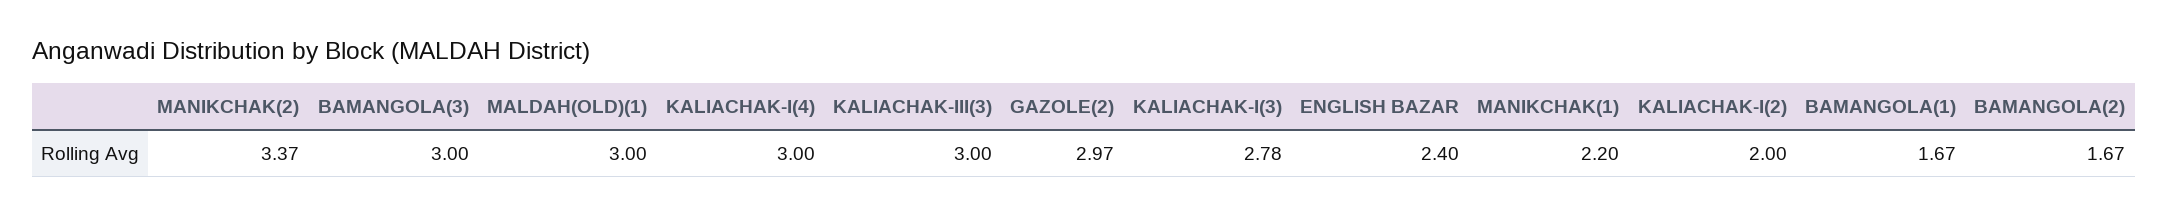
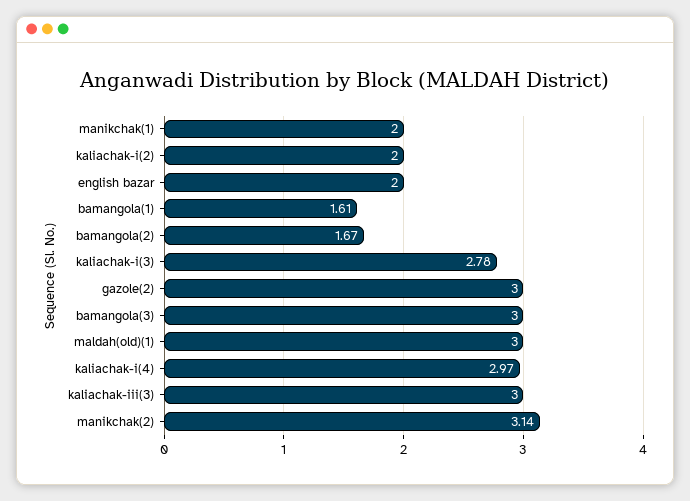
MANIKCHAK(2): 3.37 -> 3.14
KALIACHAK-I(4): 3 -> 2.97
GAZOLE(2): 2.97 -> 3
ENGLISH BAZAR: 2.4 -> 2
MANIKCHAK(1): 2.2 -> 2
BAMANGOLA(1): 1.67 -> 1.61

